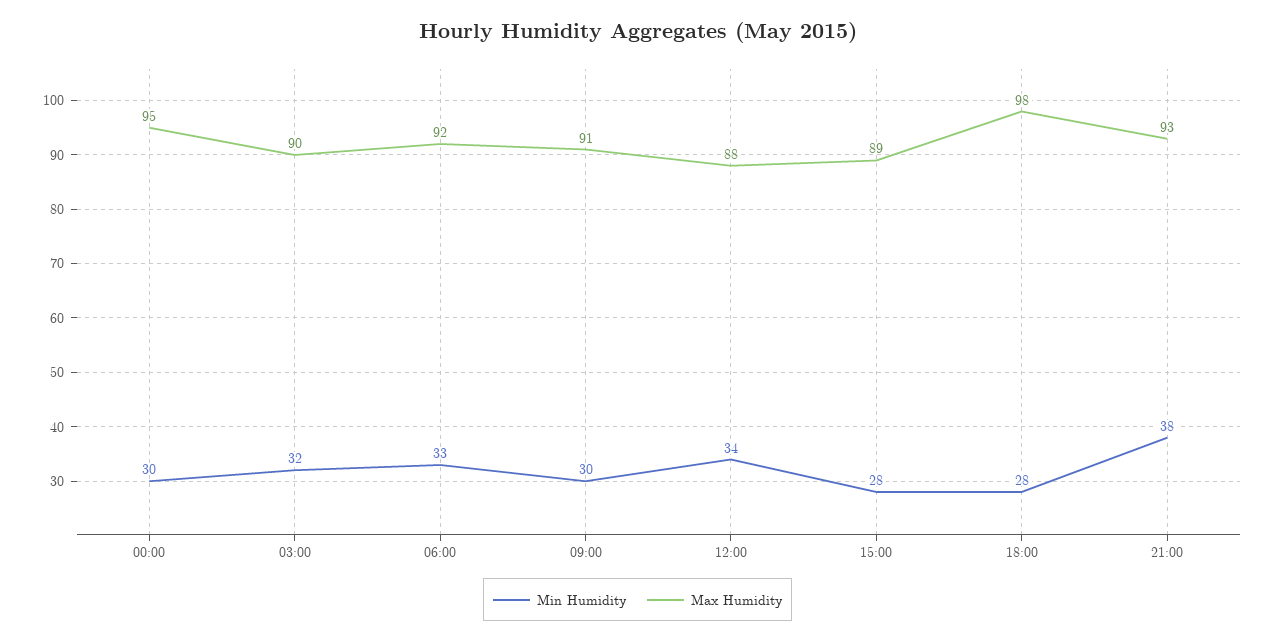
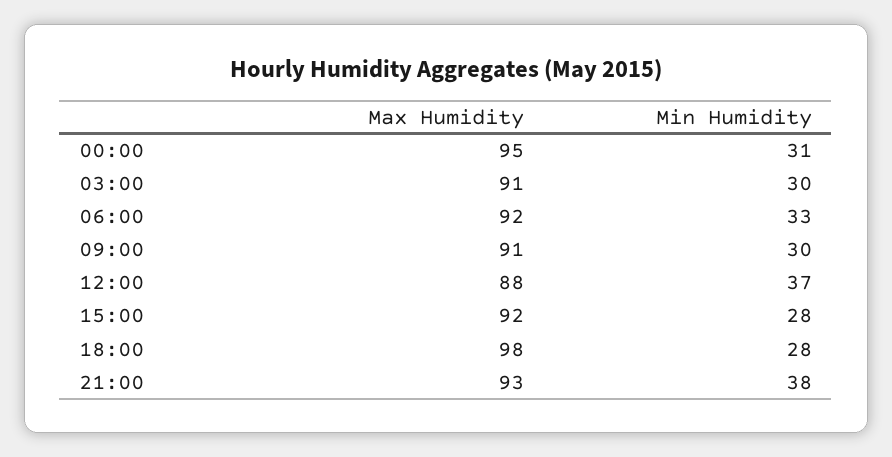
Min Humidity, 00:00: 30 -> 31
Min Humidity, 03:00: 32 -> 30
Max Humidity, 03:00: 90 -> 91
Min Humidity, 12:00: 34 -> 37
Max Humidity, 15:00: 89 -> 92

